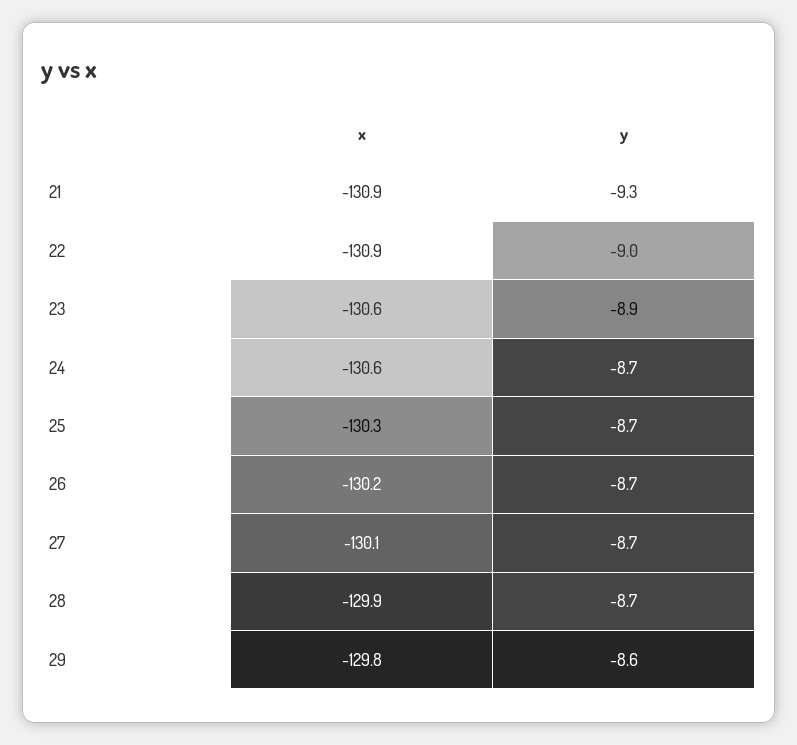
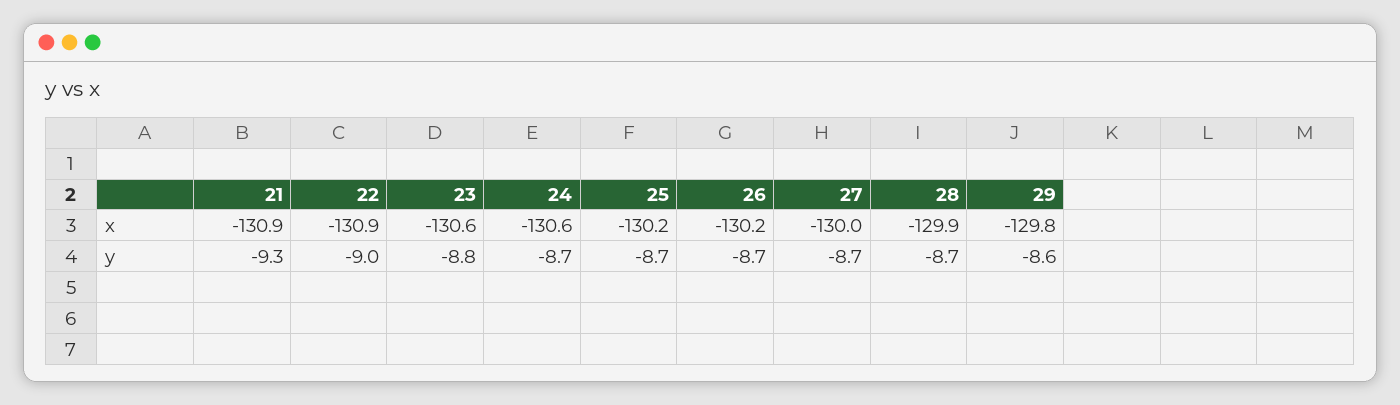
y, 23: -8.9 -> -8.8
x, 25: -130.3 -> -130.2
x, 27: -130.1 -> -130

